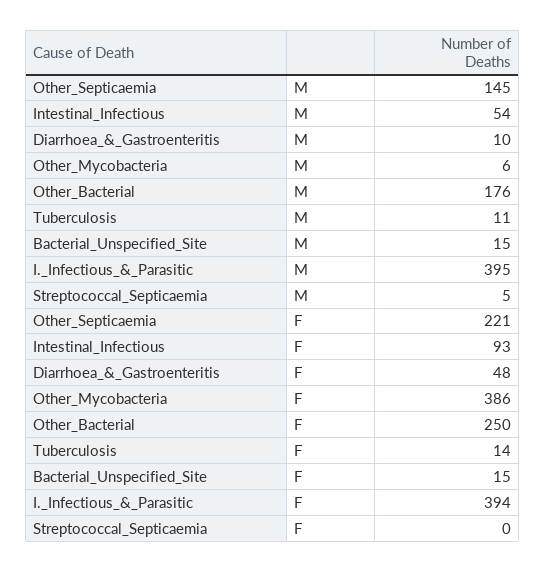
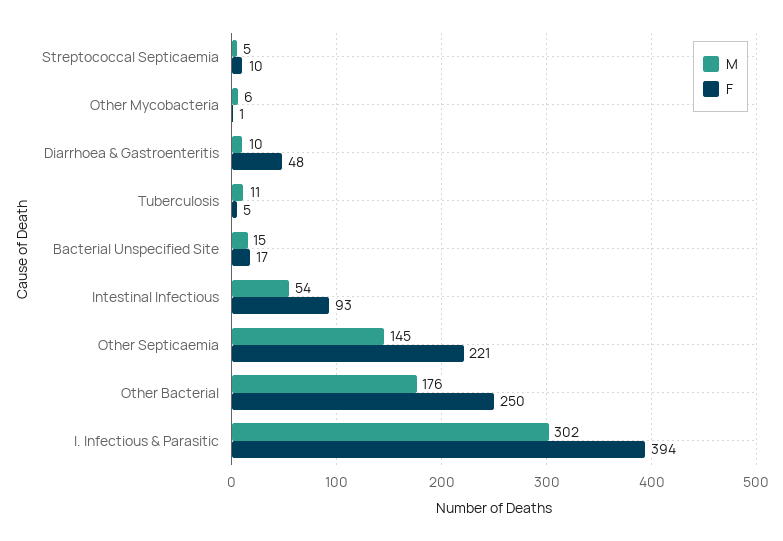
M, I._Infectious_&_Parasitic: 395 -> 302
F, Other_Mycobacteria: 386 -> 1
F, Tuberculosis: 14 -> 5
F, Bacterial_Unspecified_Site: 15 -> 17
F, Streptococcal_Septicaemia: 0 -> 10

